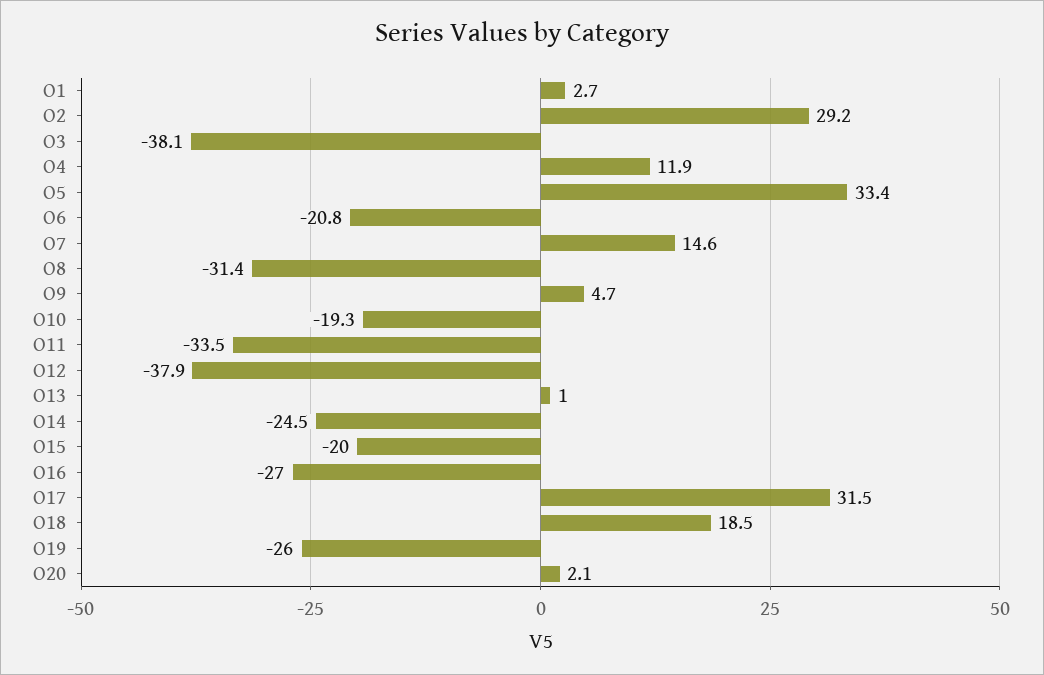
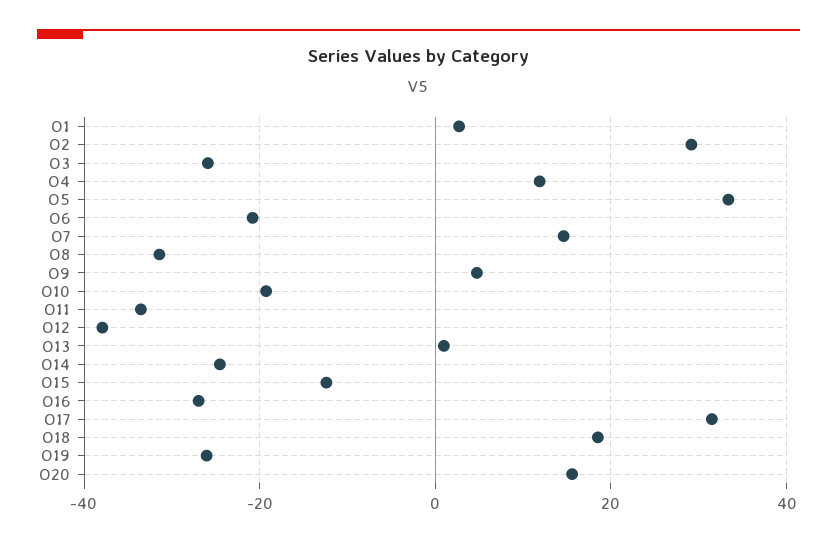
O3: -38.1 -> -26
O15: -20 -> -12
O20: 2.1 -> 16

